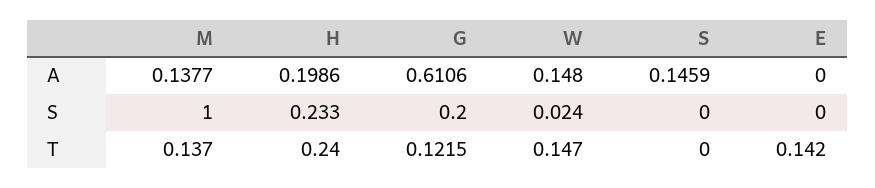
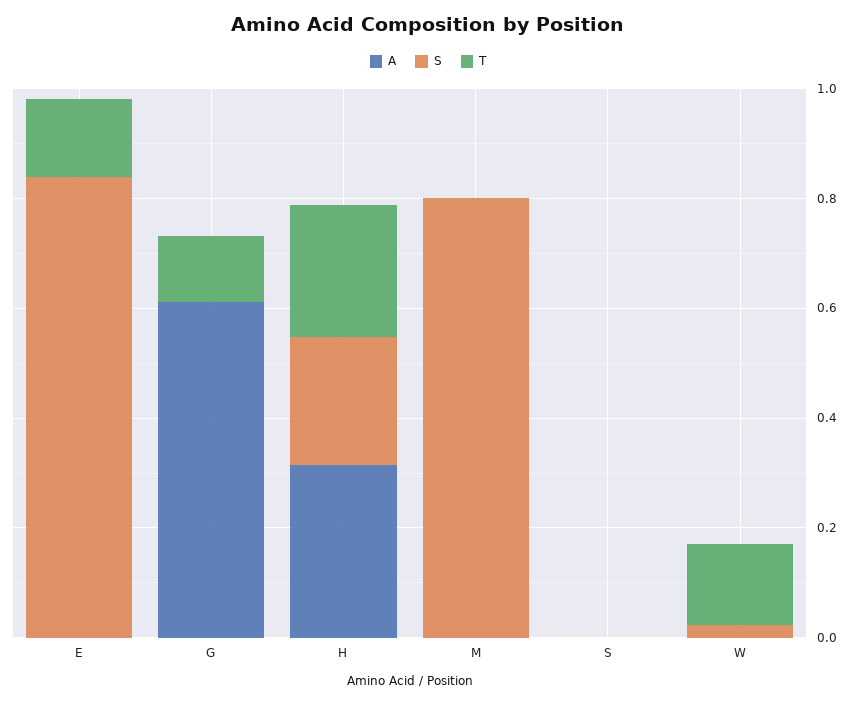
A, M: 0.1377 -> 0
A, H: 0.1986 -> 0.3
A, W: 0.148 -> 0
A, S: 0.1459 -> 0
S, M: 1 -> 0.8
S, G: 0.2 -> 0
S, E: 0 -> 0.85
T, M: 0.137 -> 0

